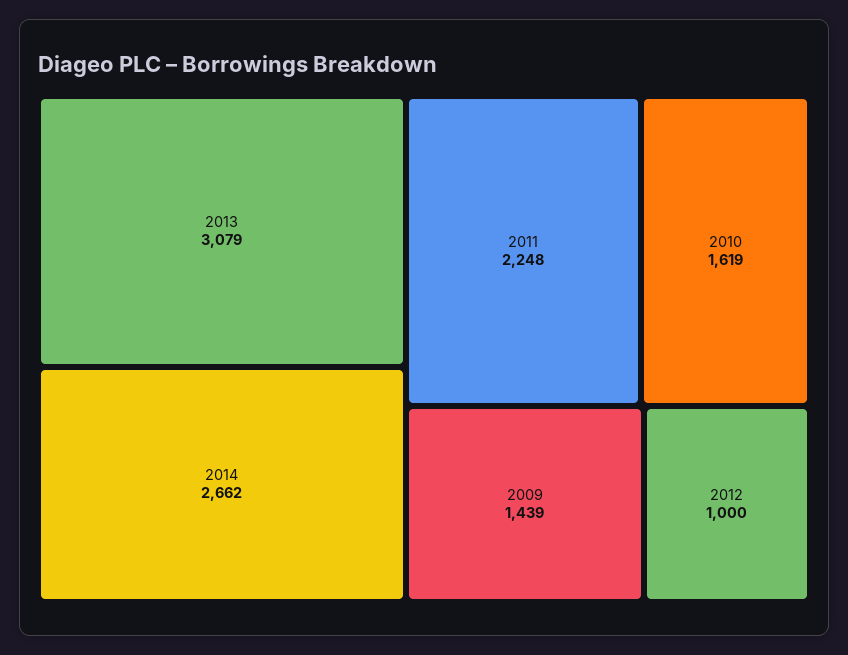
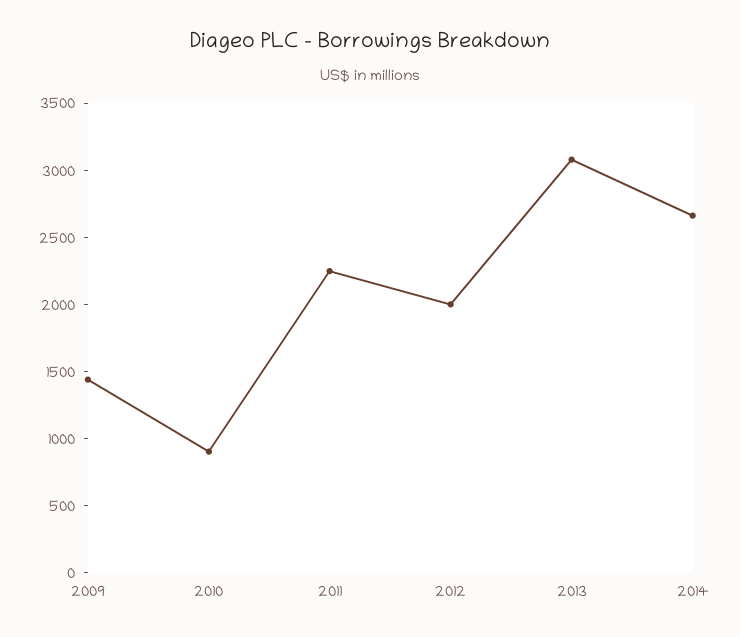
2010: 1619 -> 900
2012: 1000 -> 2000

